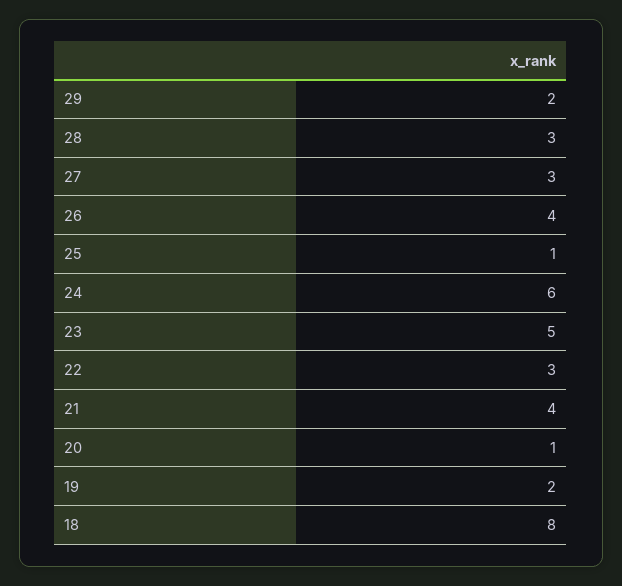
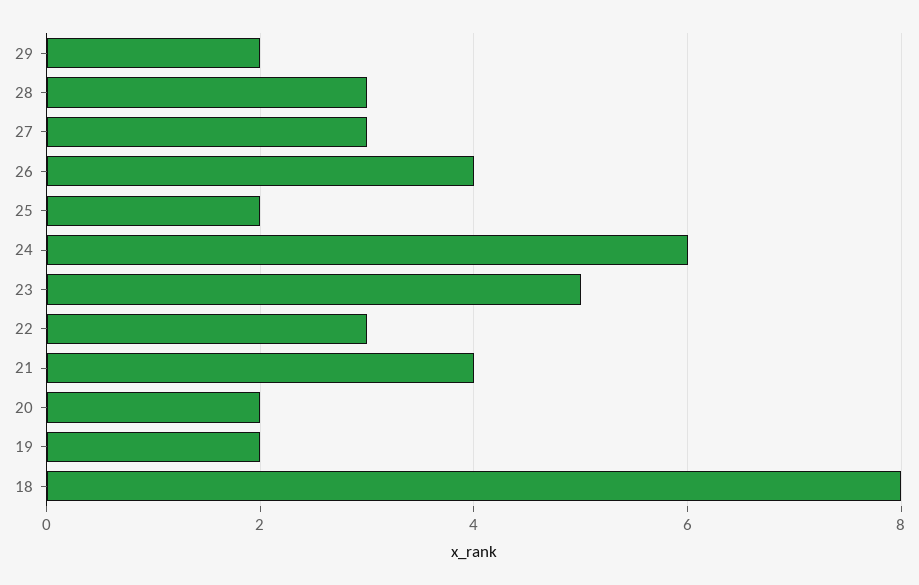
25: 1 -> 2
20: 1 -> 2

